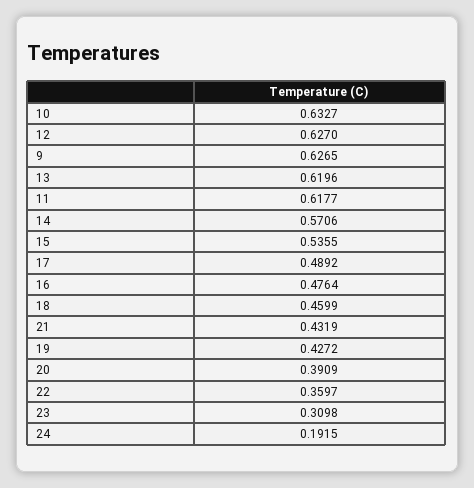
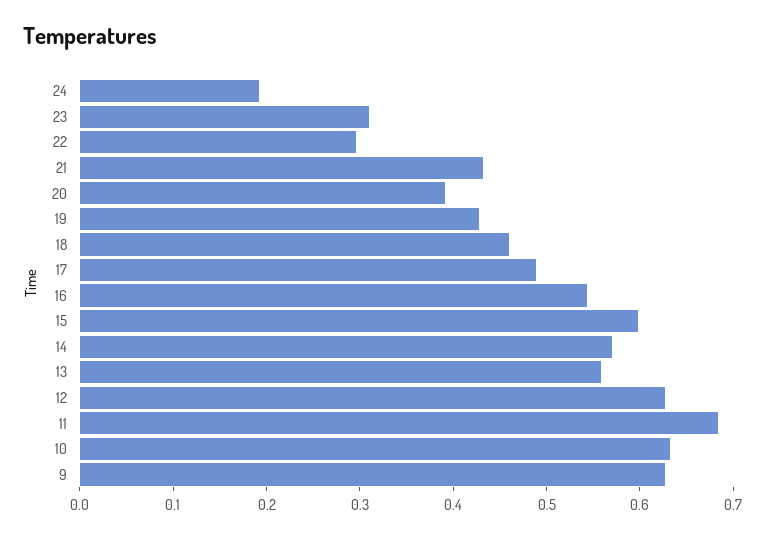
13: 0.6196 -> 0.56
11: 0.6177 -> 0.68
15: 0.5355 -> 0.6
16: 0.4764 -> 0.54
22: 0.3597 -> 0.3

